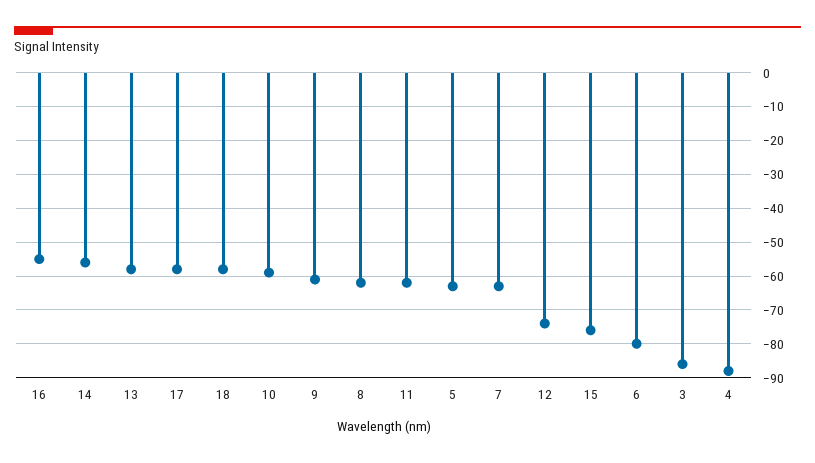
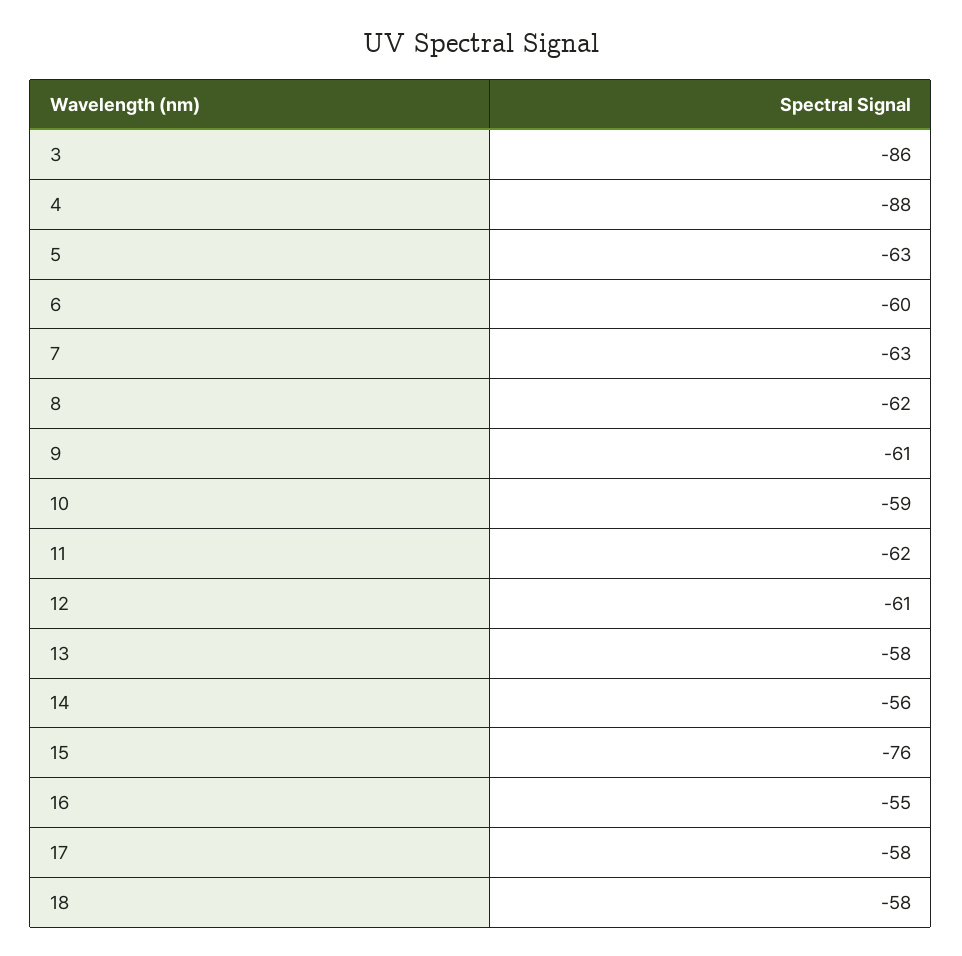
12: -75 -> -61
6: -80 -> -60

